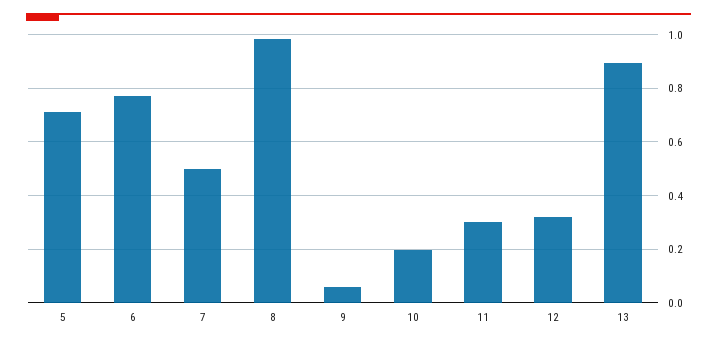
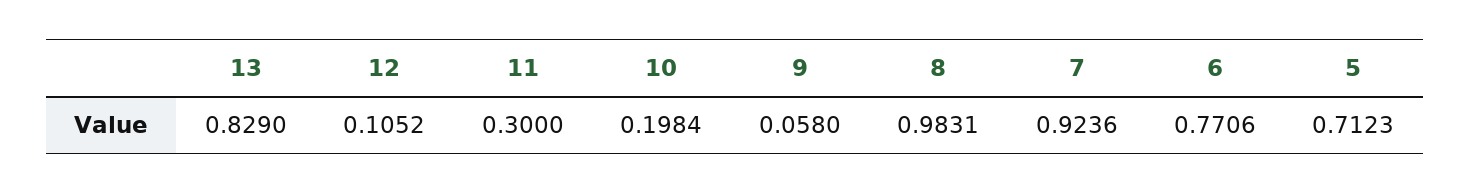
7: 0.5 -> 0.9236
12: 0.325 -> 0.1052
13: 0.9 -> 0.829

